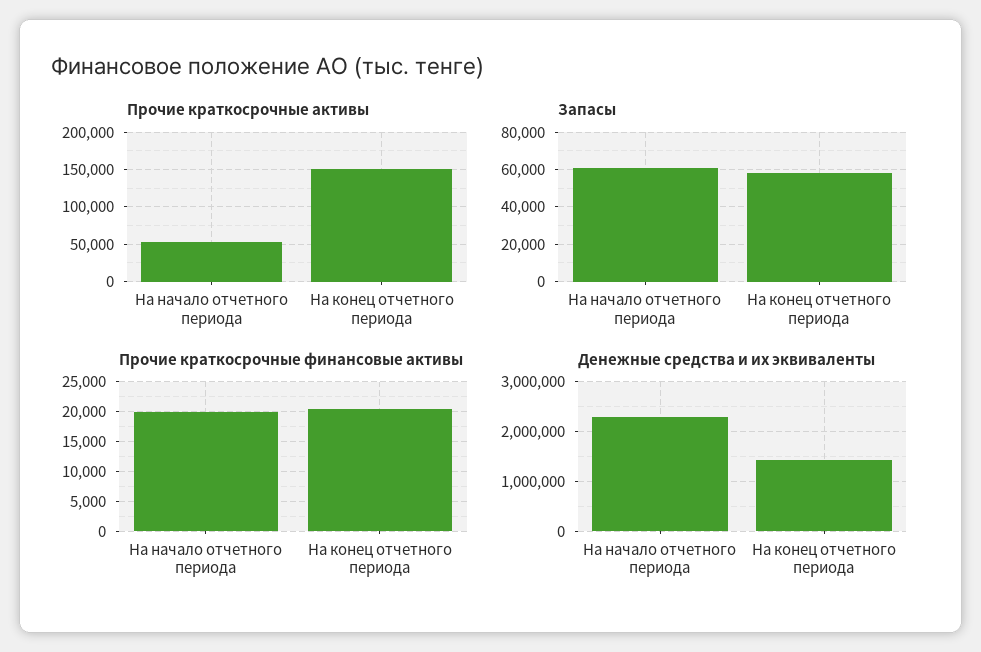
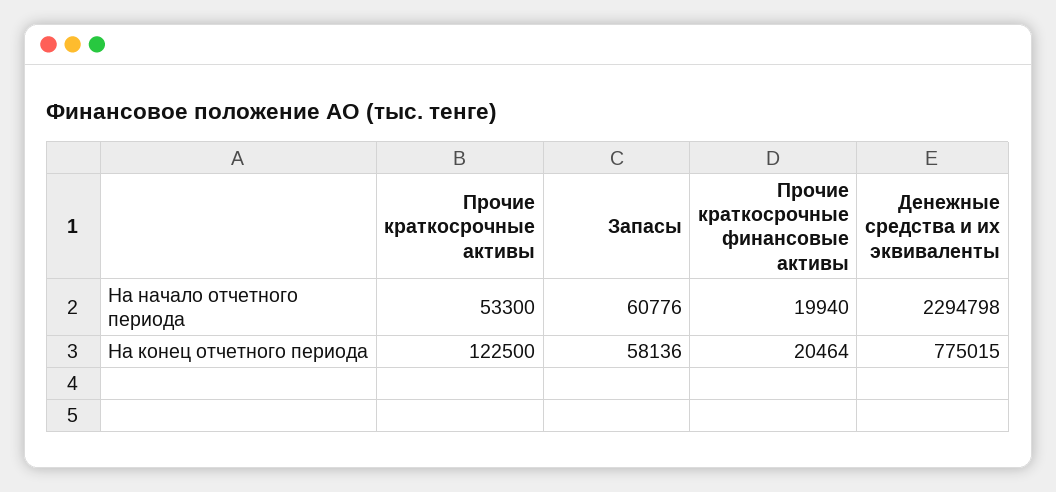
Прочие краткосрочные активы, На конец отчетного периода: 150000 -> 122500
Денежные средства и их эквиваленты, На конец отчетного периода: 1400000 -> 775015

